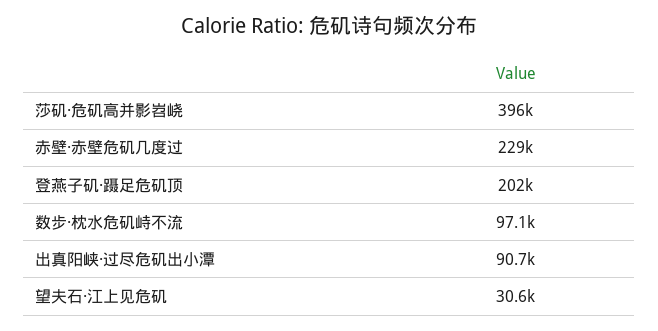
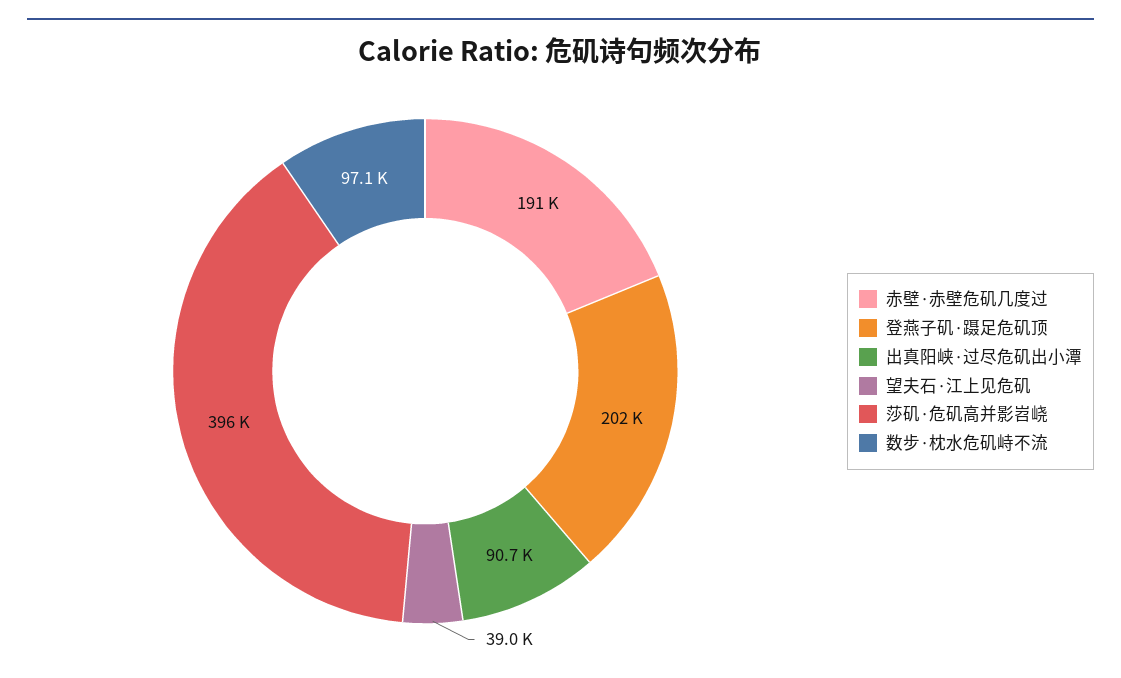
赤壁·赤壁危矶几度过: 229000 -> 191000
望夫石·江上见危矶: 30600 -> 39000

